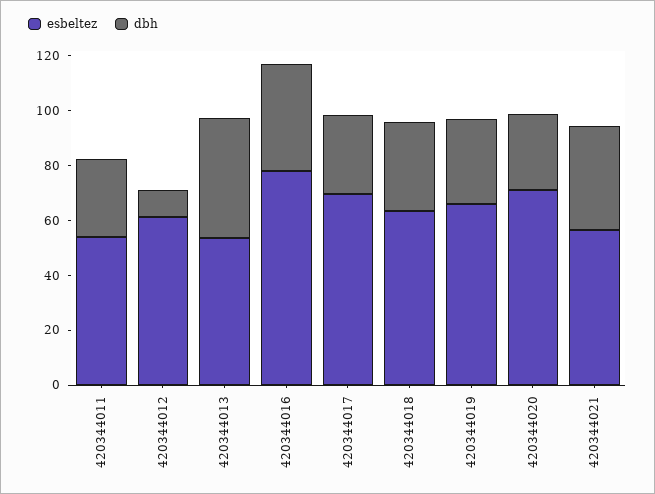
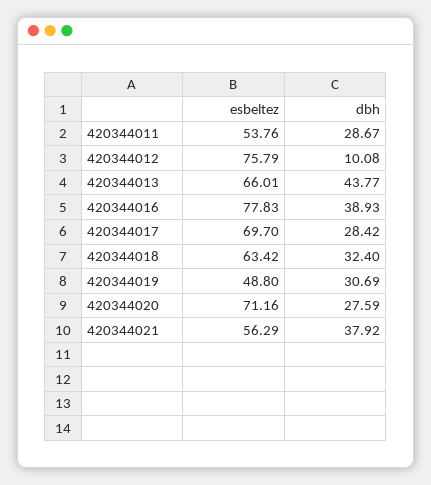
esbeltez, 420344012: 60 -> 75.79
esbeltez, 420344013: 55 -> 66.01
esbeltez, 420344019: 65 -> 48.8

